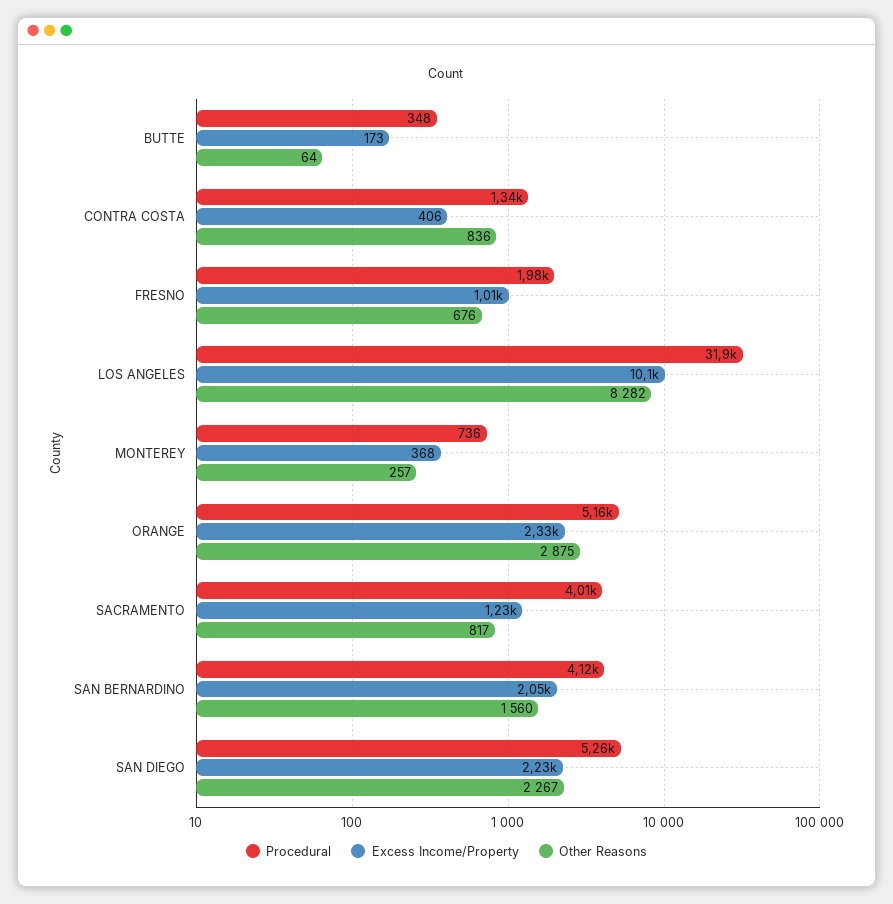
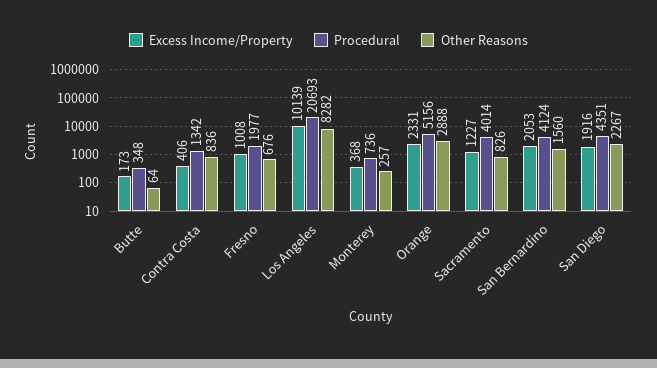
Procedural, LOS ANGELES: 31900 -> 20693
Other Reasons, ORANGE: 2875 -> 2888
Other Reasons, SACRAMENTO: 817 -> 826
Procedural, SAN DIEGO: 5260 -> 4351
Excess Income/Property, SAN DIEGO: 2230 -> 1916

